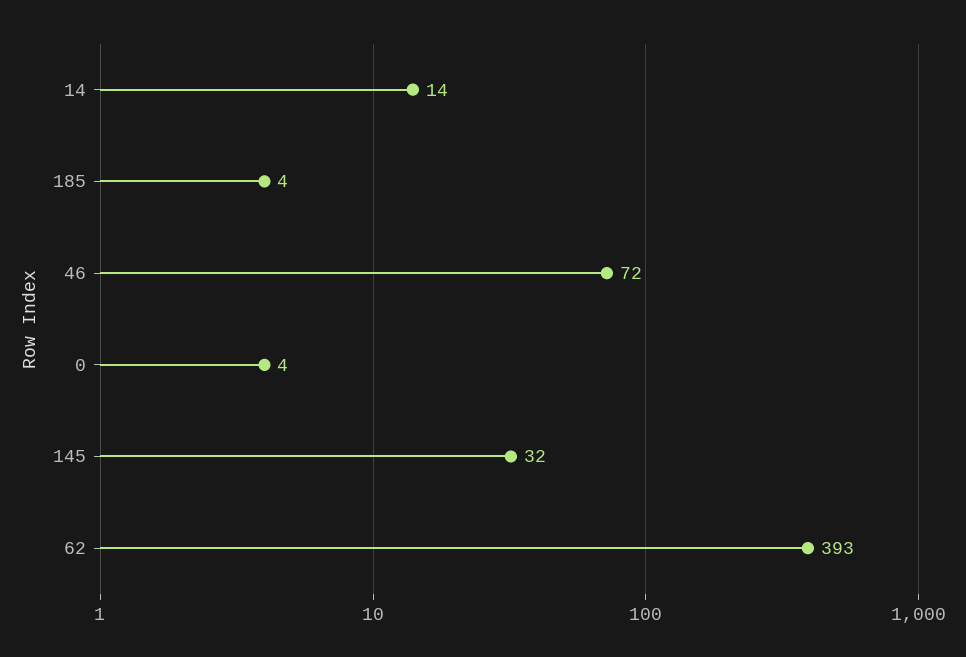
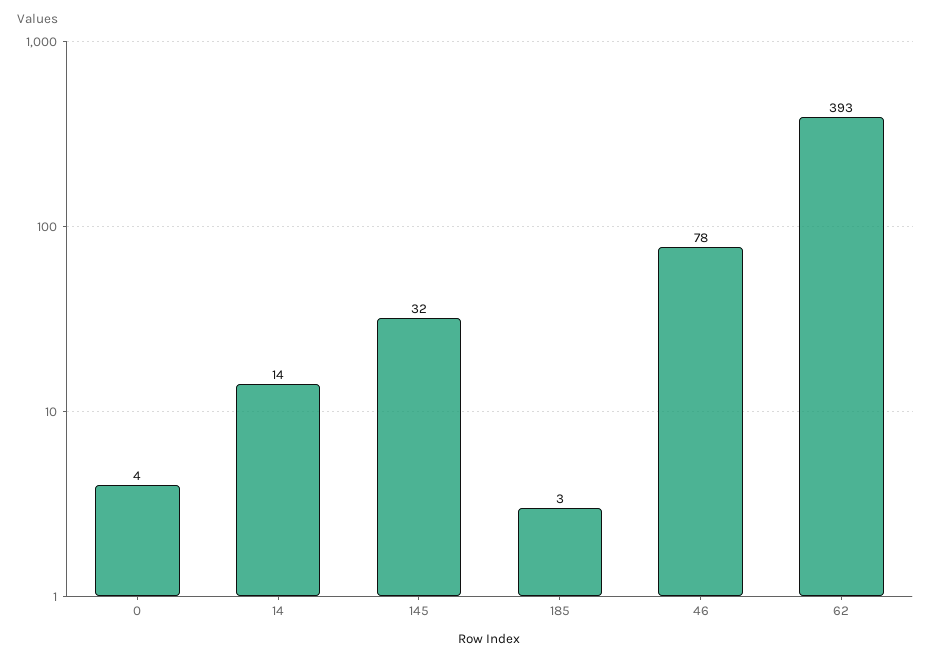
185: 4 -> 3
46: 72 -> 78

